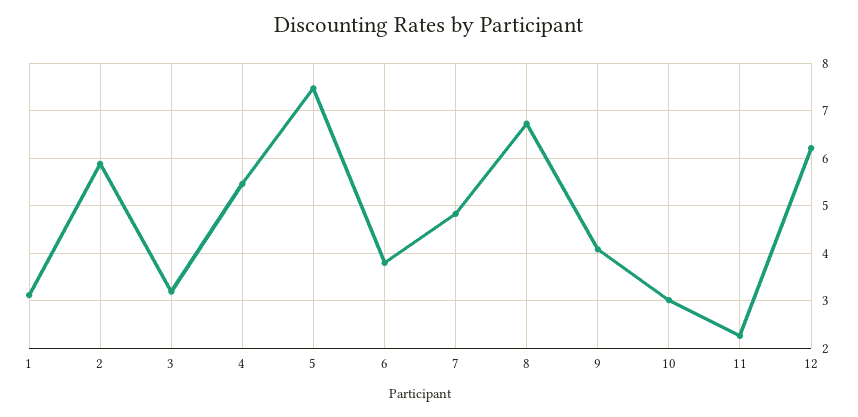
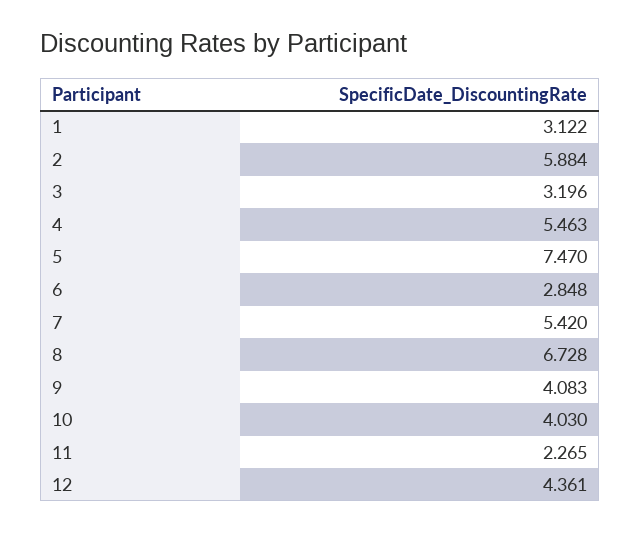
6: 3.8 -> 2.848
7: 4.8 -> 5.42
10: 3 -> 4.03
12: 6.2 -> 4.361

